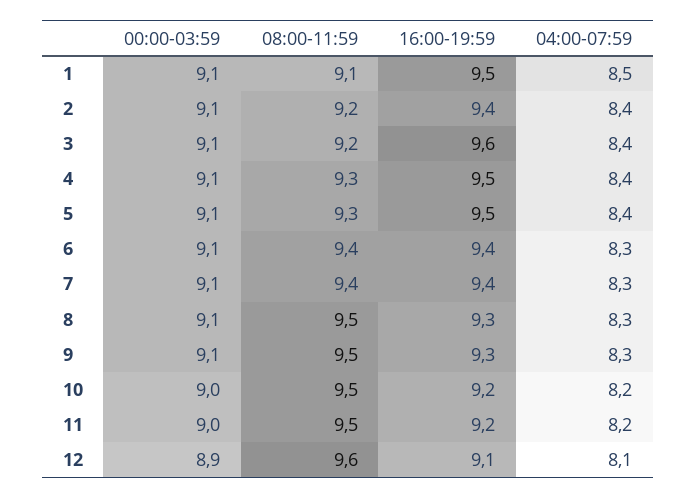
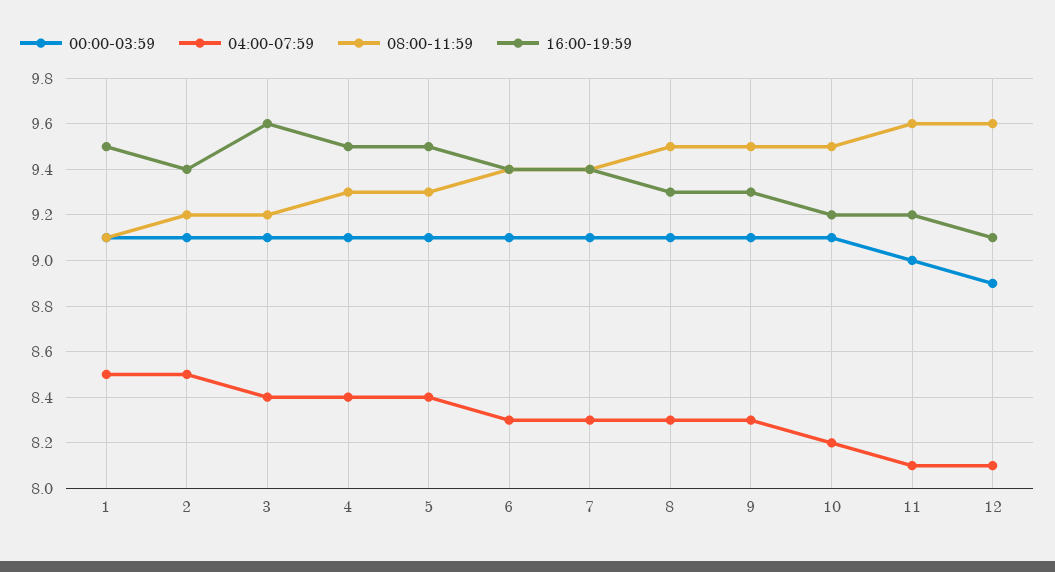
04:00-07:59, 2: 8.4 -> 8.5
00:00-03:59, 10: 9 -> 9.1
08:00-11:59, 11: 9.5 -> 9.6
04:00-07:59, 11: 8.2 -> 8.1

